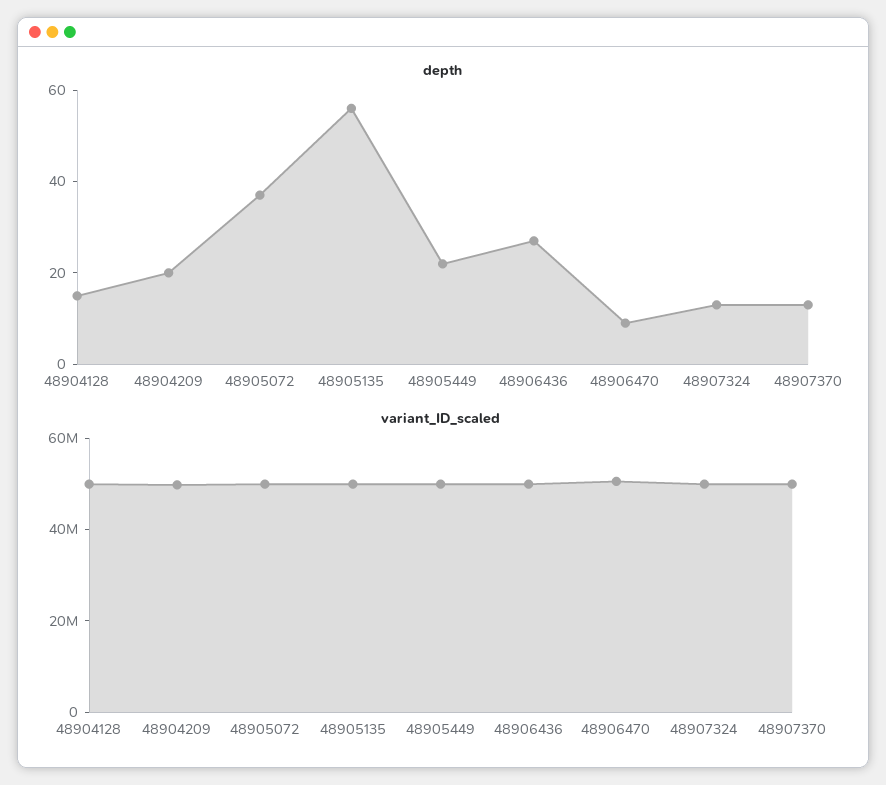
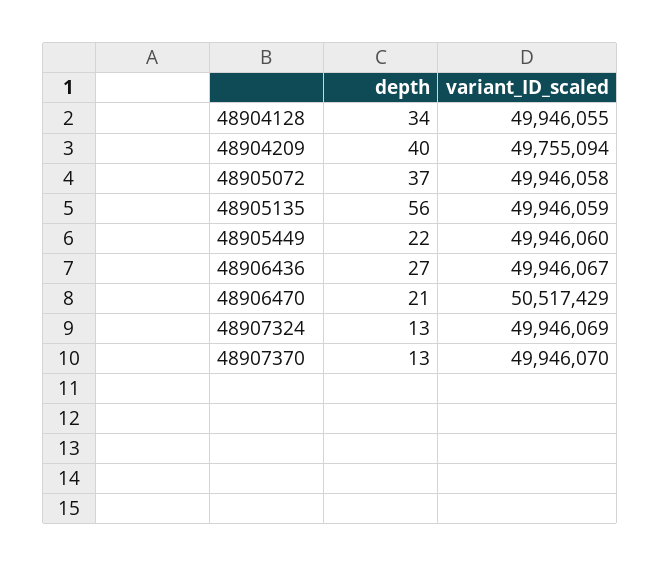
depth, 48904128: 15 -> 34
depth, 48904209: 20 -> 40
depth, 48906470: 10 -> 21

